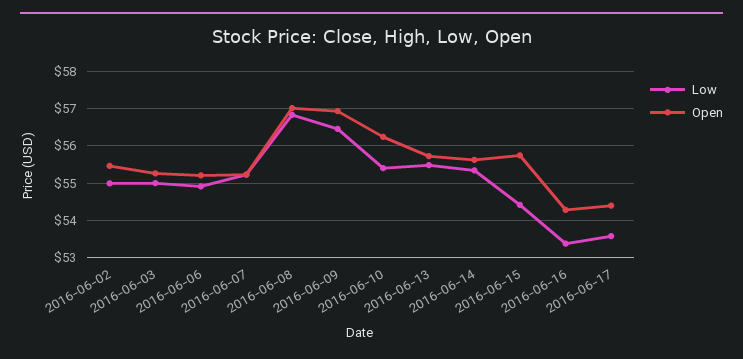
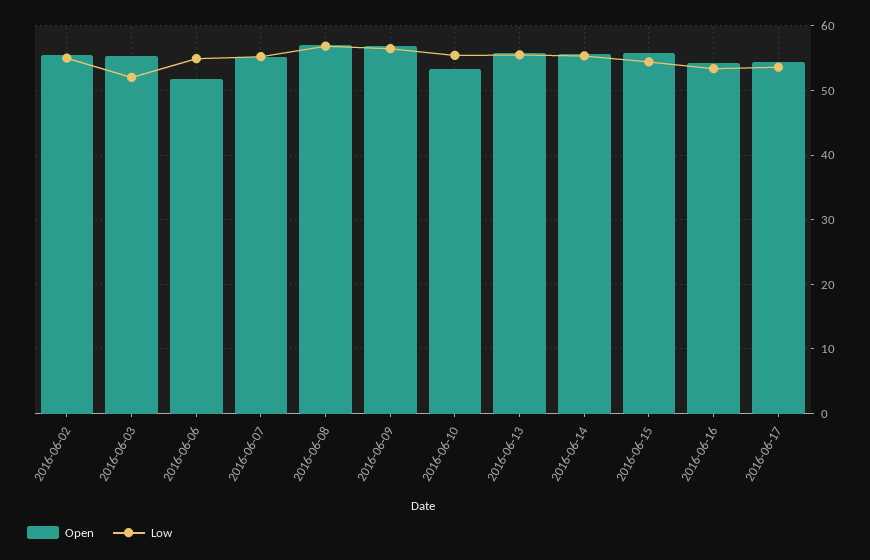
Low, 2016-06-03: 55 -> 52
Open, 2016-06-06: 55.2 -> 52
Open, 2016-06-10: 56.2 -> 53

